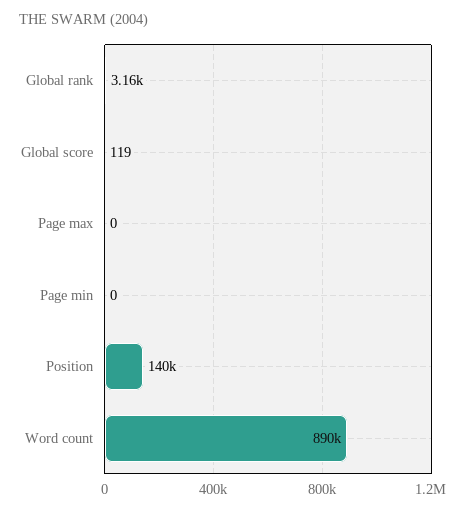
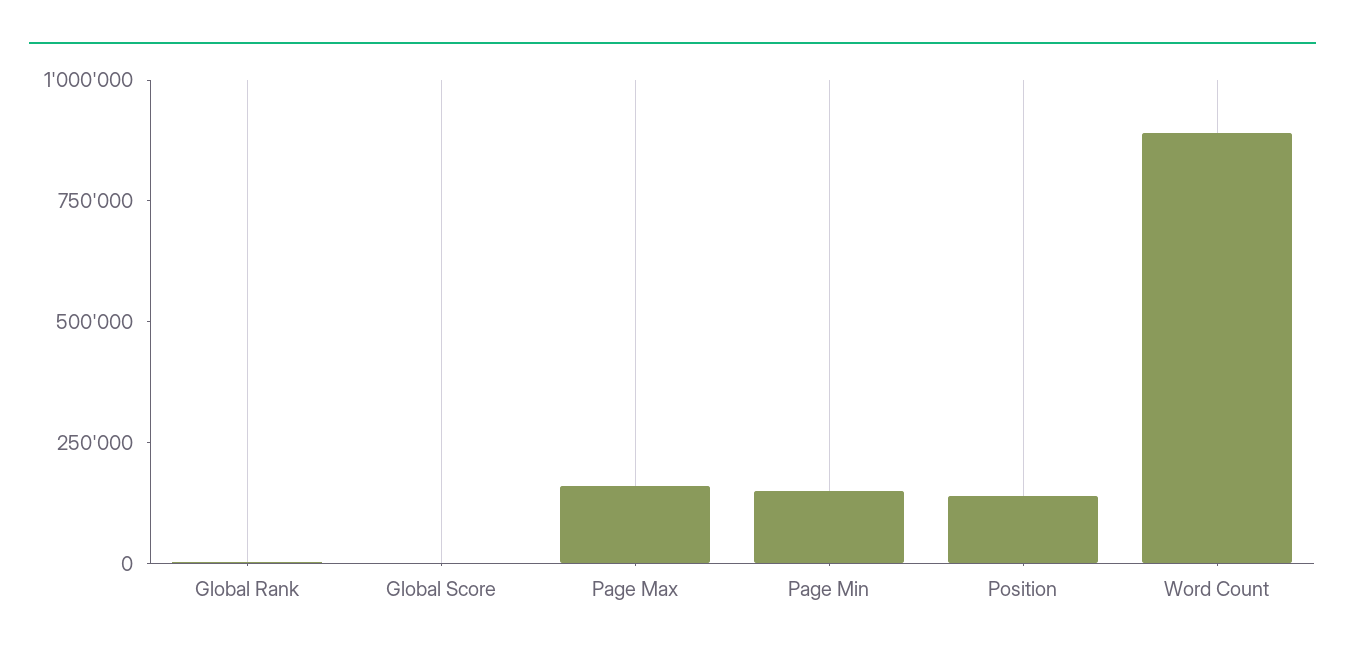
Page max: 0 -> 150000
Page min: 0 -> 150000

